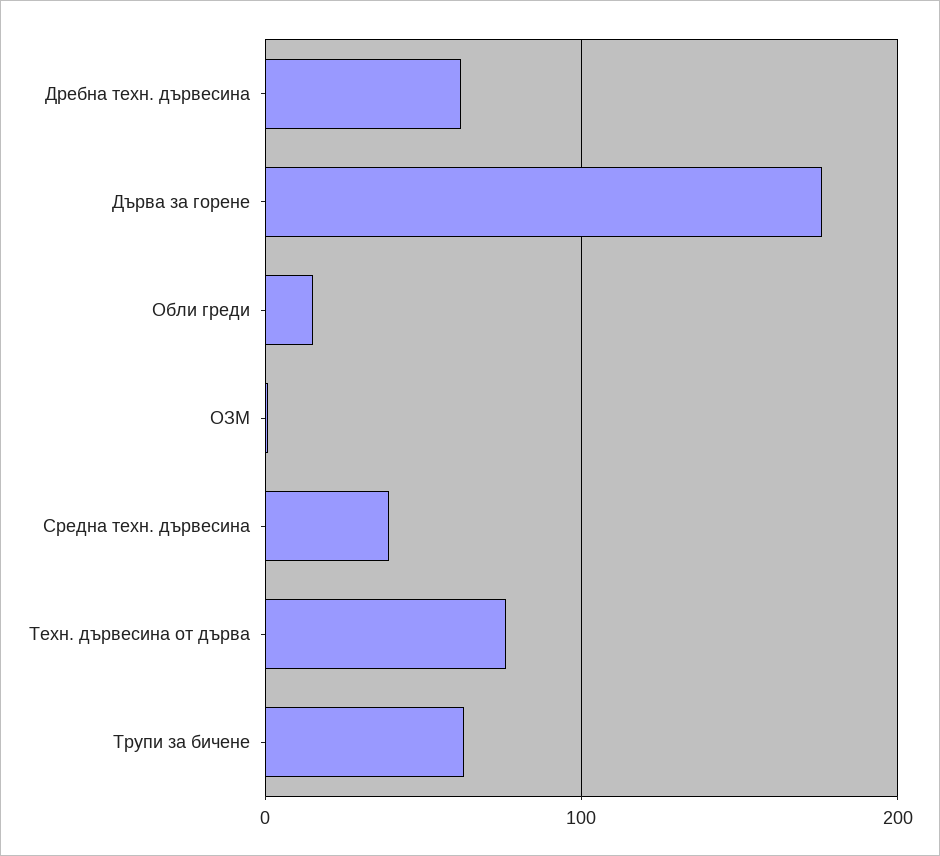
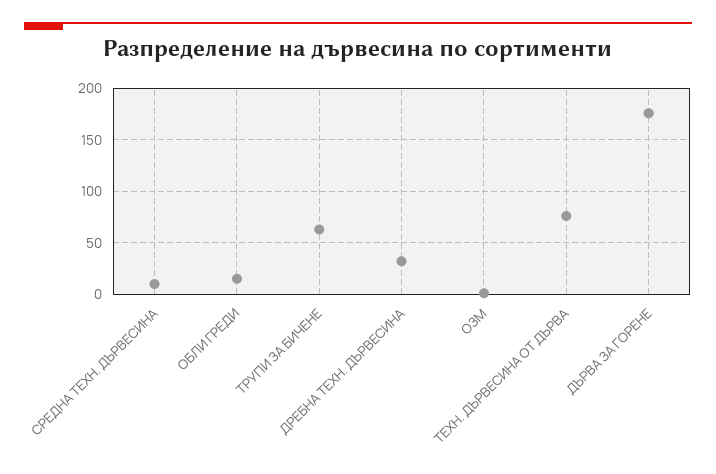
Дребна техн. дървесина: 60 -> 30
Средна техн. дървесина: 40 -> 10

